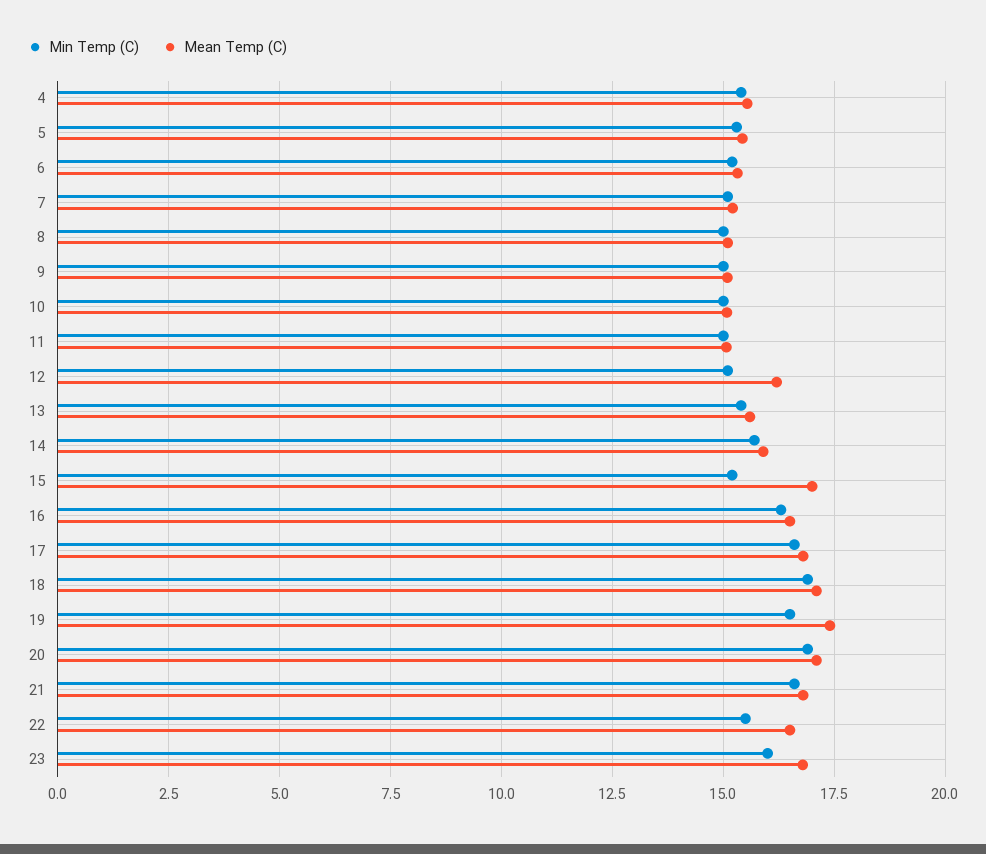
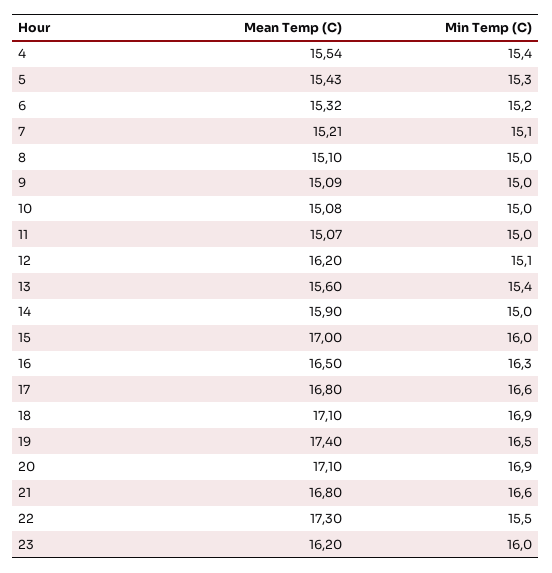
Min Temp (C), 14: 15.75 -> 15
Min Temp (C), 15: 15.25 -> 16
Mean Temp (C), 22: 16.5 -> 17.3
Mean Temp (C), 23: 16.75 -> 16.2

